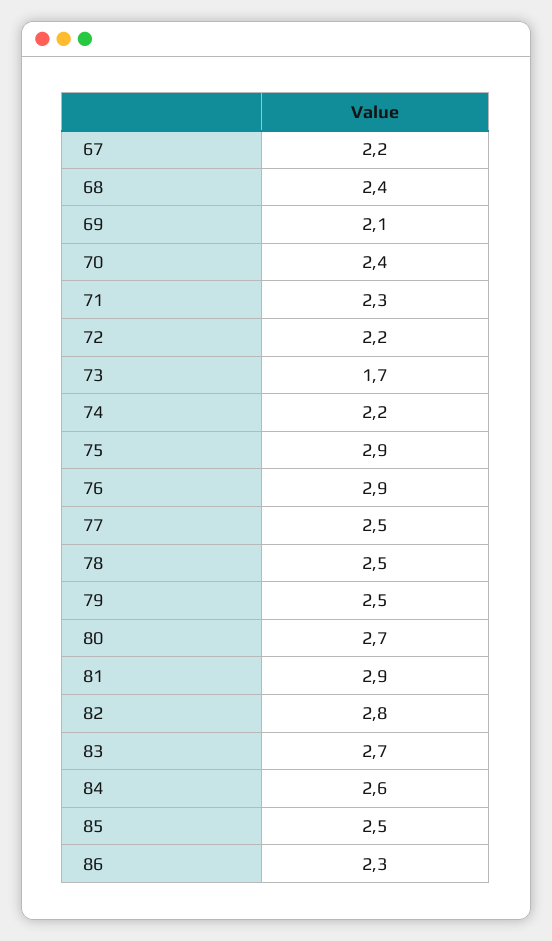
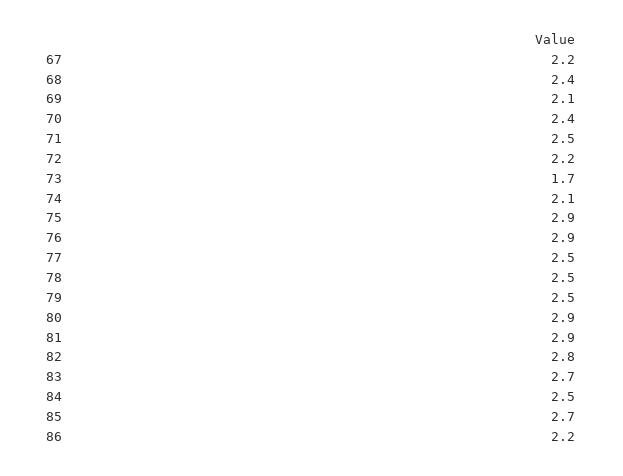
71: 2.3 -> 2.5
74: 2.2 -> 2.1
80: 2.7 -> 2.9
84: 2.6 -> 2.5
85: 2.5 -> 2.7
86: 2.3 -> 2.2

